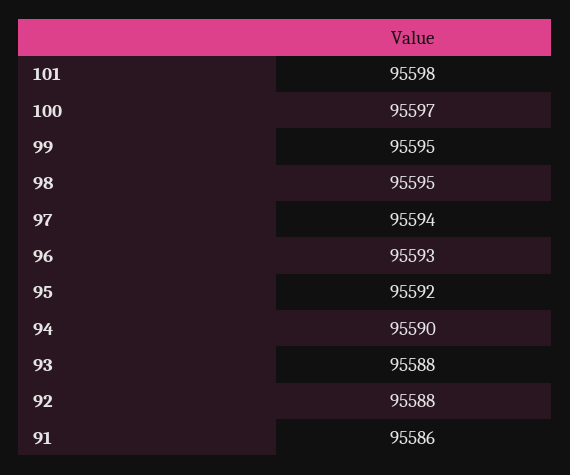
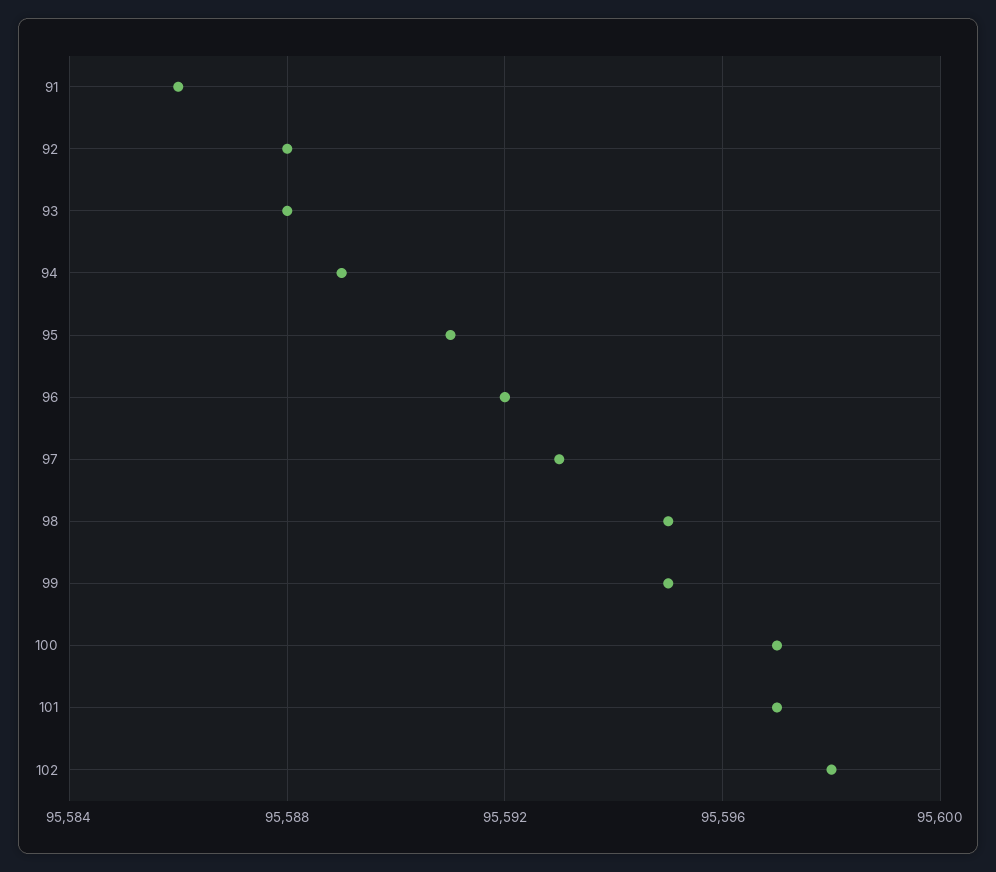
101: 95598 -> 95597
97: 95594 -> 95593
96: 95593 -> 95592
95: 95592 -> 95591
94: 95590 -> 95589
102: none -> 95598

